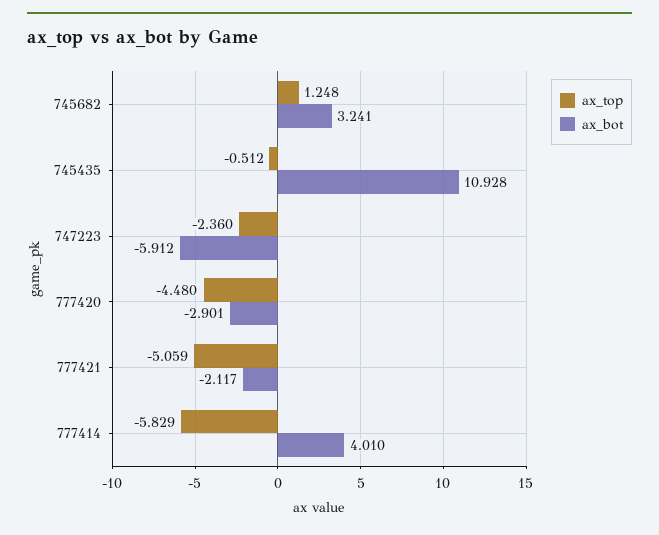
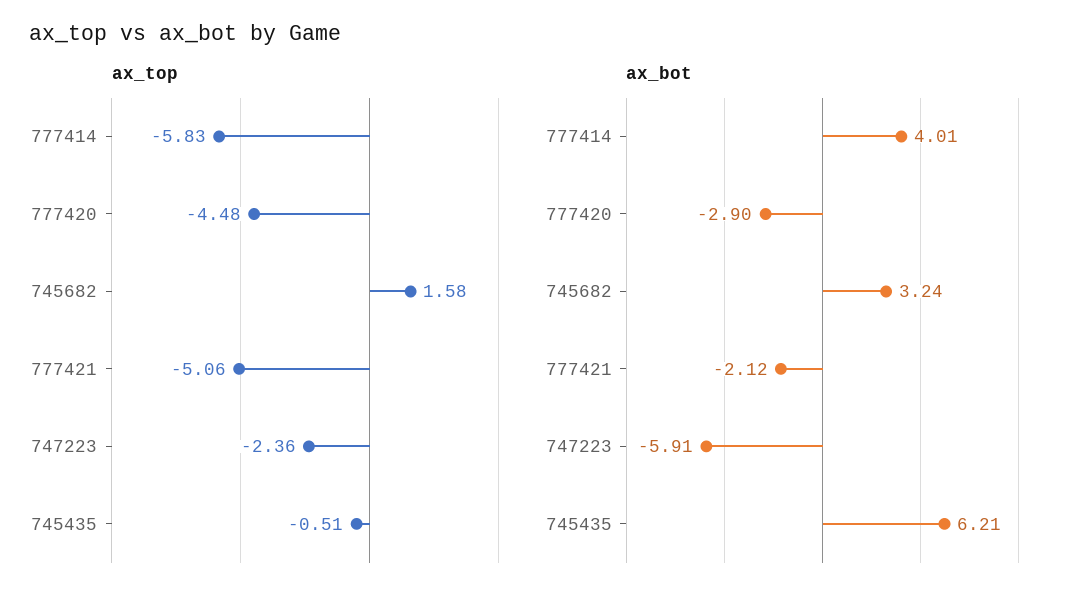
ax_top, 745682: 1.248 -> 1.58
ax_bot, 745435: 10.928 -> 6.21

